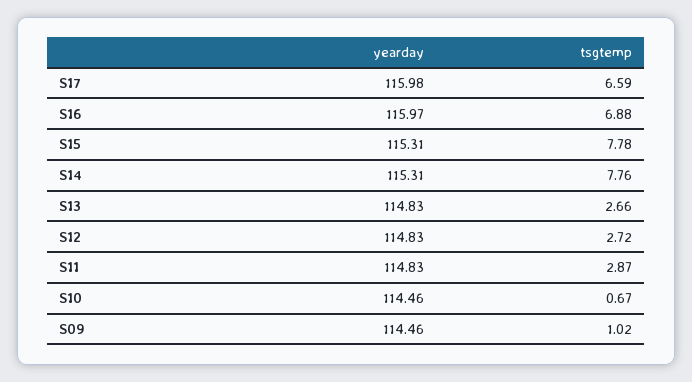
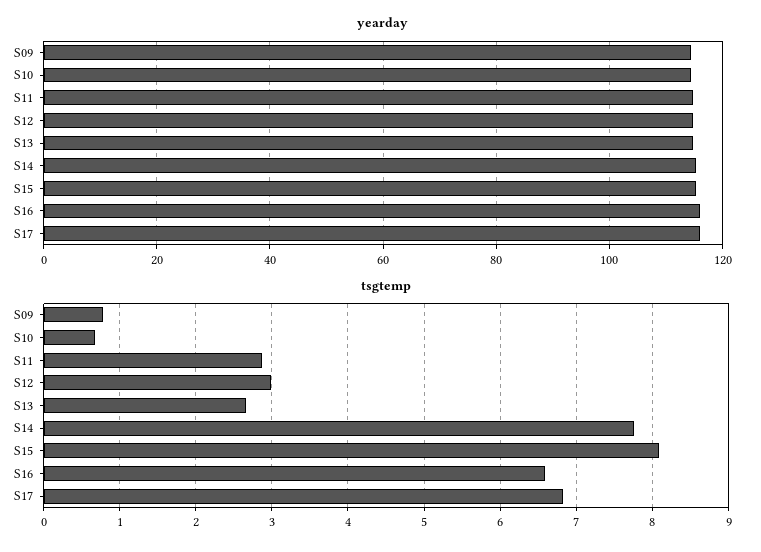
tsgtemp, S17: 6.59 -> 6.8
tsgtemp, S16: 6.88 -> 6.6
tsgtemp, S15: 7.78 -> 8.1
tsgtemp, S12: 2.72 -> 3
tsgtemp, S09: 1.02 -> 0.8

